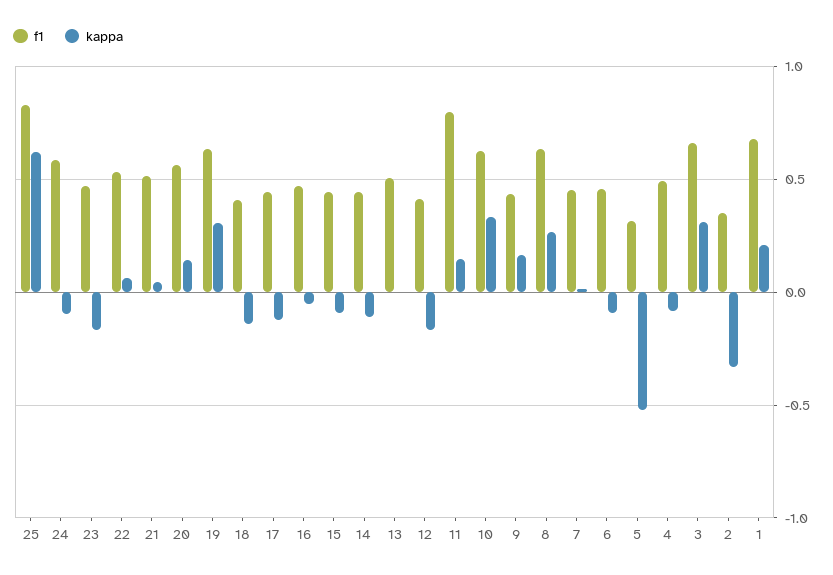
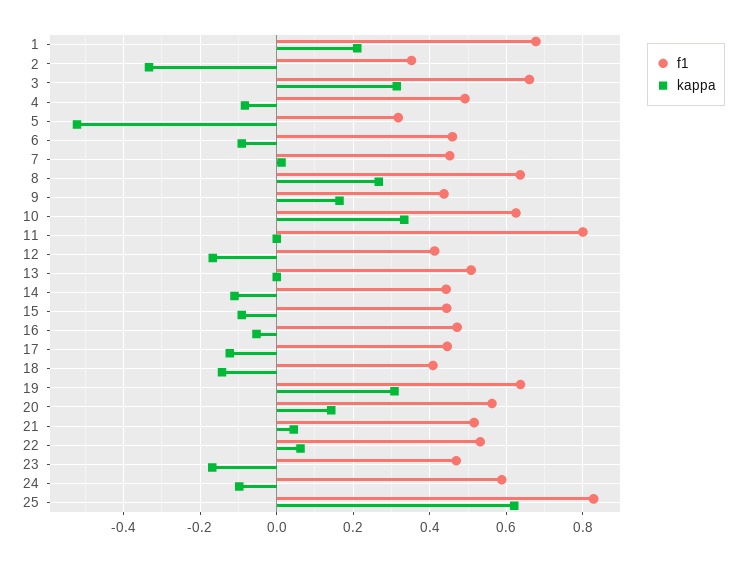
kappa, 11: 0.15 -> 0

